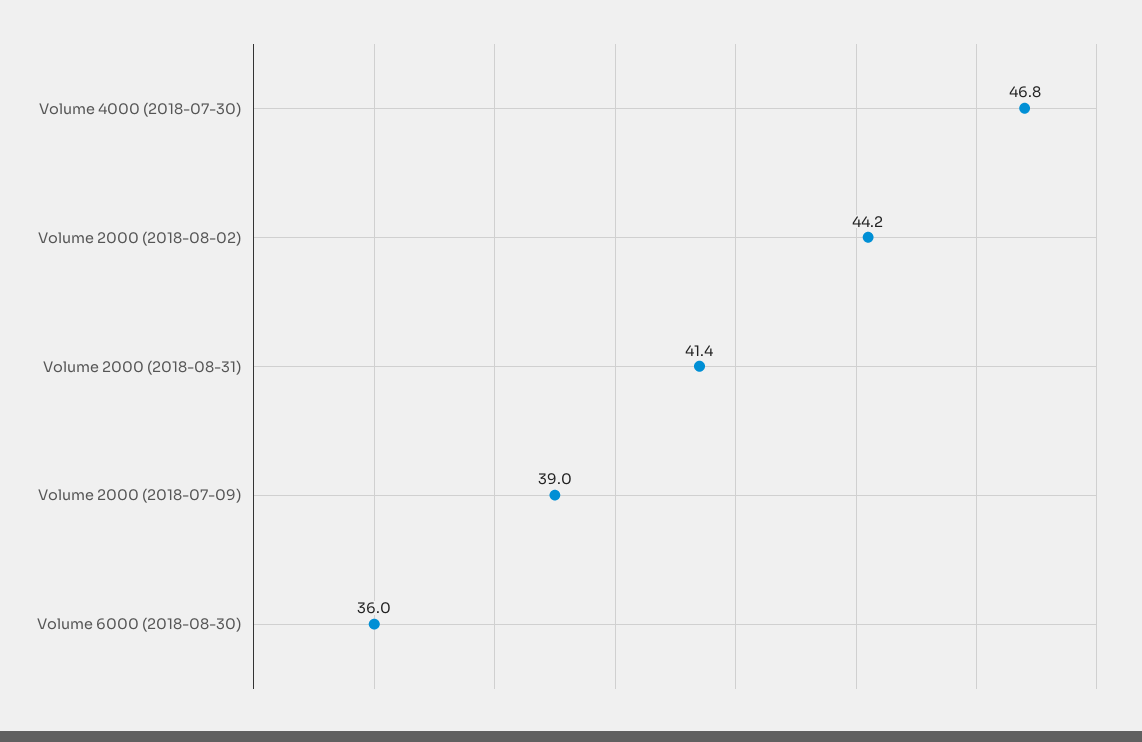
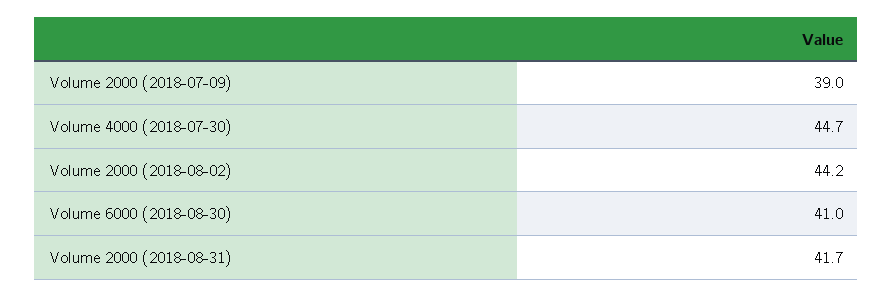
Volume 4000 (2018-07-30): 46.8 -> 44.7
Volume 2000 (2018-08-31): 41.4 -> 41.7
Volume 6000 (2018-08-30): 36 -> 41

